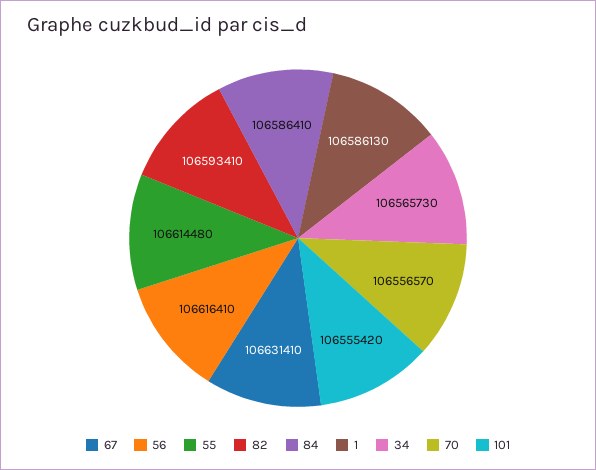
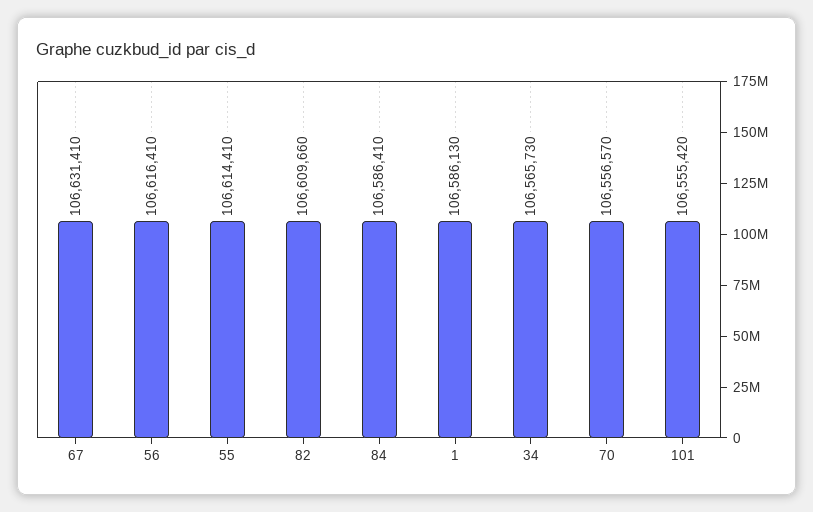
55: 106614480 -> 106614410
82: 106593410 -> 106609660

